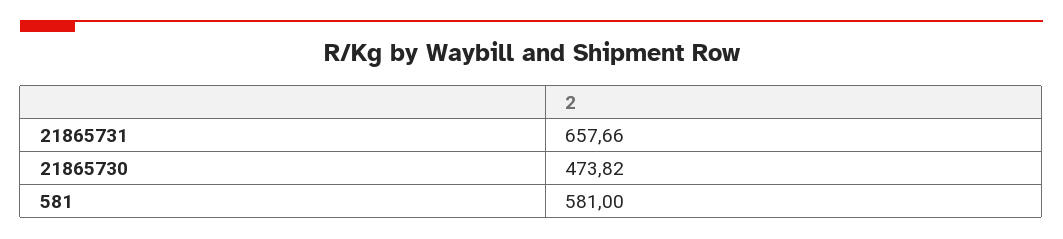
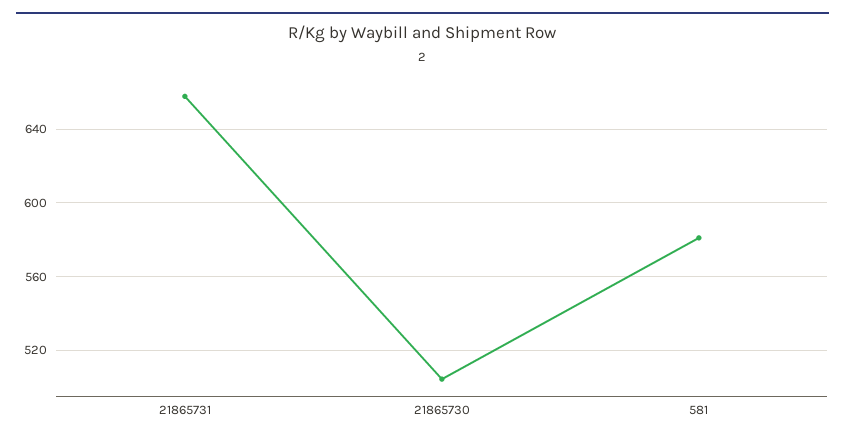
21865730: 473.82 -> 505

